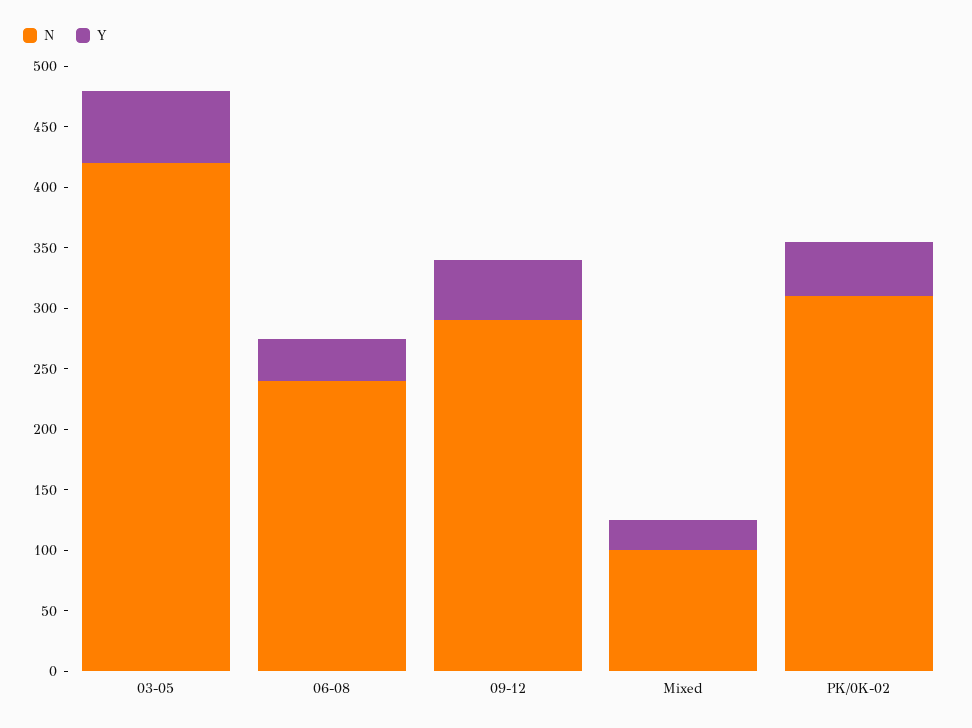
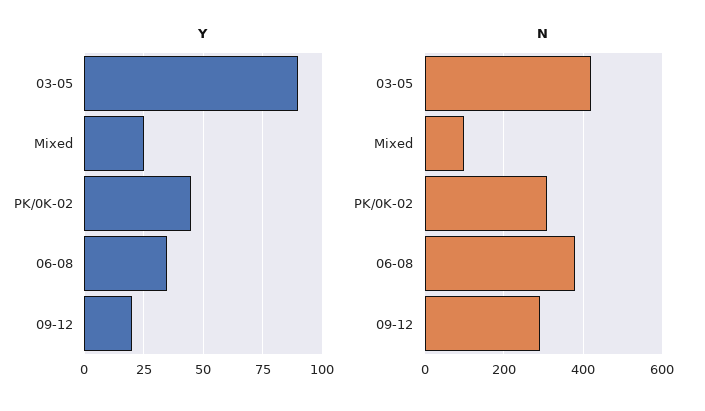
Y, 03-05: 60 -> 90
N, 06-08: 240 -> 380
Y, 09-12: 50 -> 20

